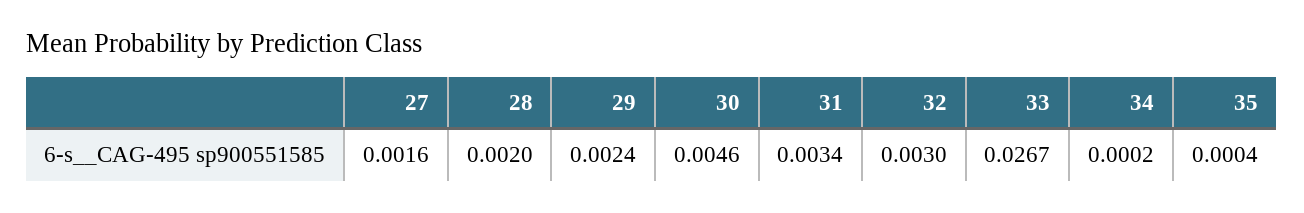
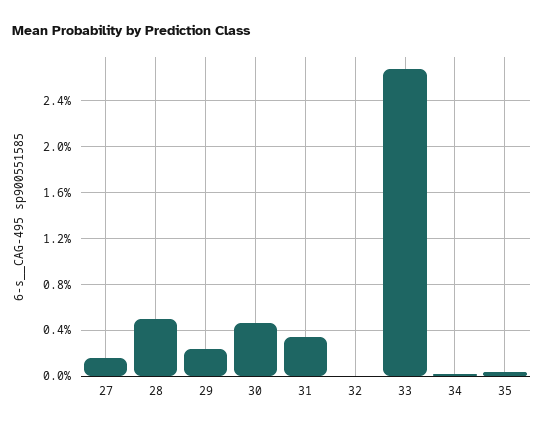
28: 0.002 -> 0.005
32: 0.003 -> 0

